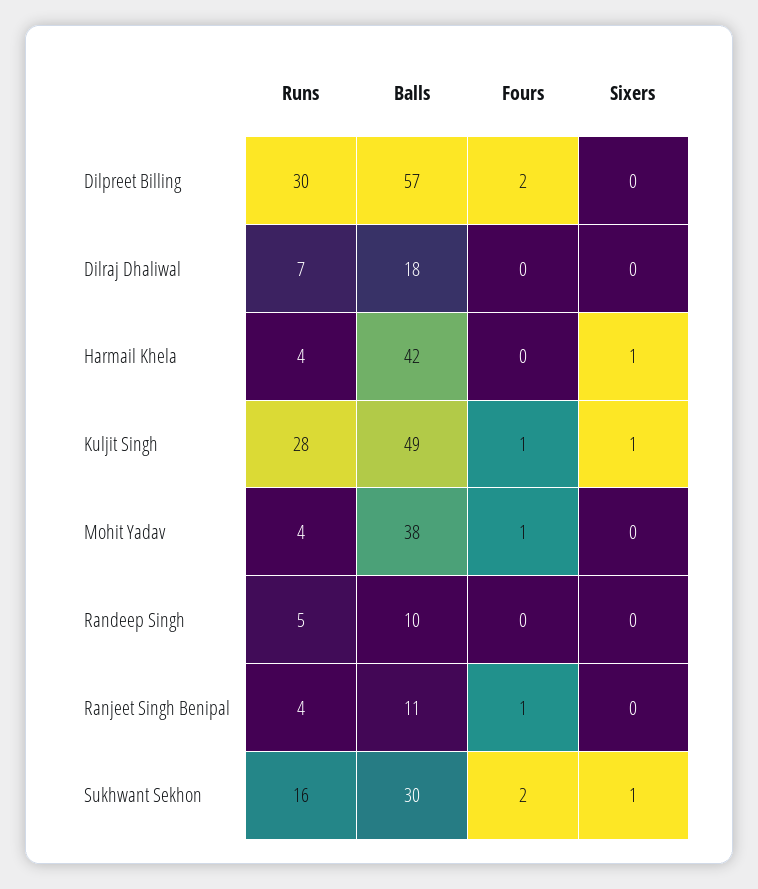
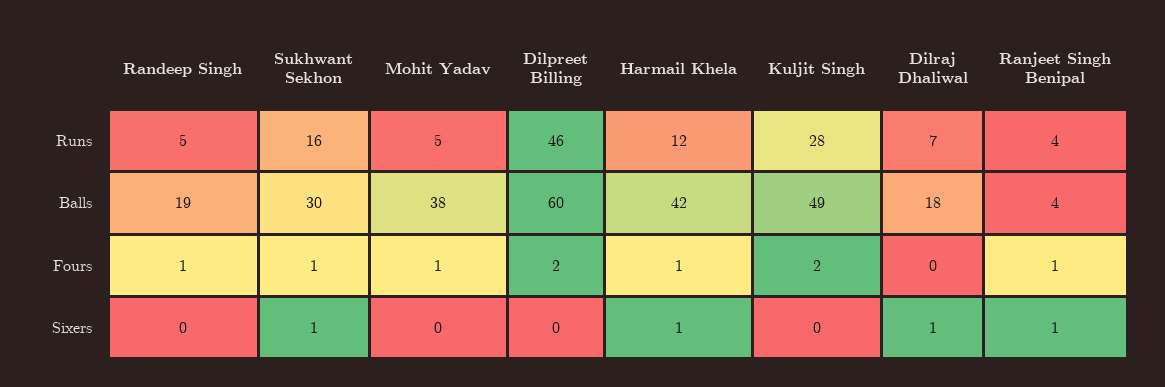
Runs, Dilpreet Billing: 30 -> 46
Balls, Dilpreet Billing: 57 -> 60
Sixers, Dilraj Dhaliwal: 0 -> 1
Runs, Harmail Khela: 4 -> 12
Fours, Harmail Khela: 0 -> 1
Fours, Kuljit Singh: 1 -> 2
Sixers, Kuljit Singh: 1 -> 0
Runs, Mohit Yadav: 4 -> 5
Balls, Randeep Singh: 10 -> 19
Fours, Randeep Singh: 0 -> 1
Balls, Ranjeet Singh Benipal: 11 -> 4
Sixers, Ranjeet Singh Benipal: 0 -> 1
Fours, Sukhwant Sekhon: 2 -> 1

